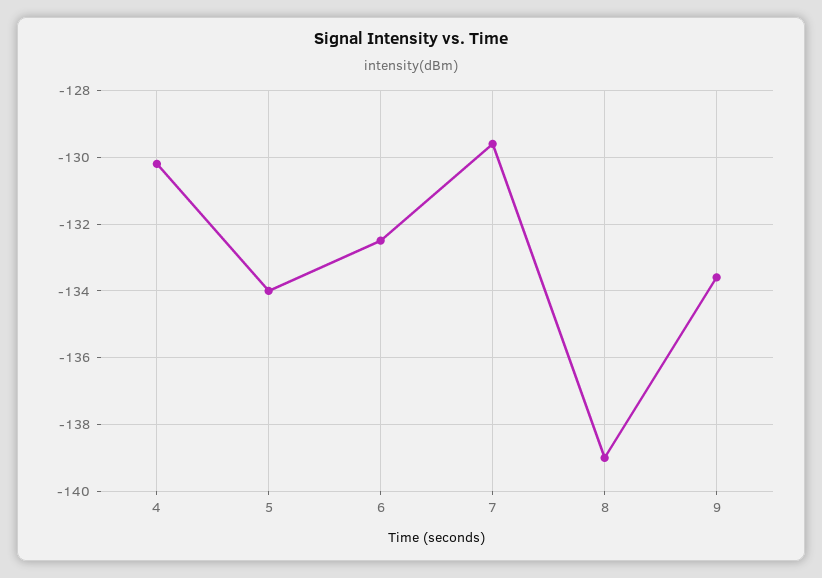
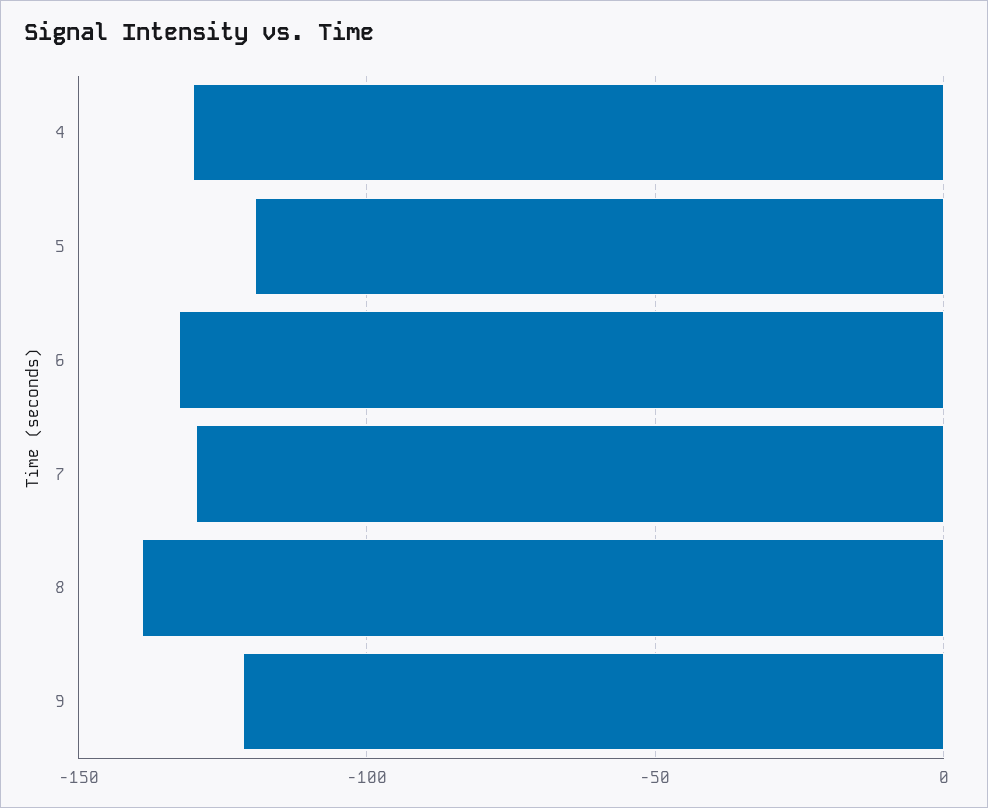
5: -134 -> -120
9: -133.5 -> -120

